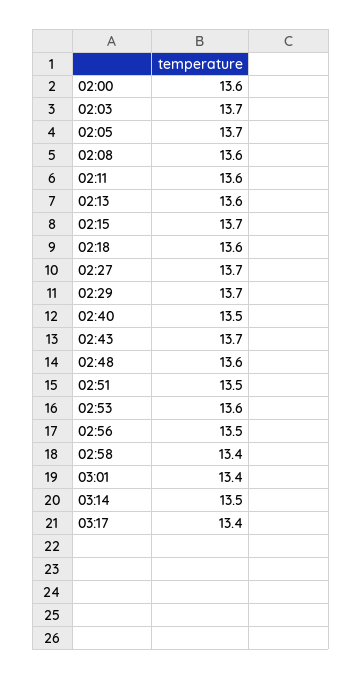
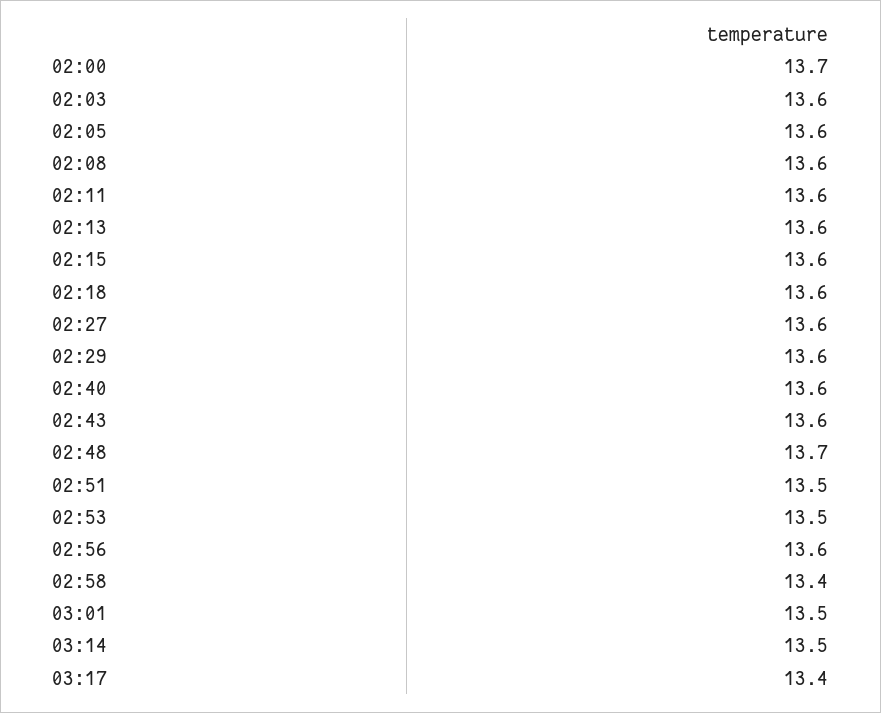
02:00: 13.6 -> 13.7
02:03: 13.7 -> 13.6
02:05: 13.7 -> 13.6
02:15: 13.7 -> 13.6
02:27: 13.7 -> 13.6
02:29: 13.7 -> 13.6
02:40: 13.5 -> 13.6
02:43: 13.7 -> 13.6
02:48: 13.6 -> 13.7
02:53: 13.6 -> 13.5
02:56: 13.5 -> 13.6
03:01: 13.4 -> 13.5

